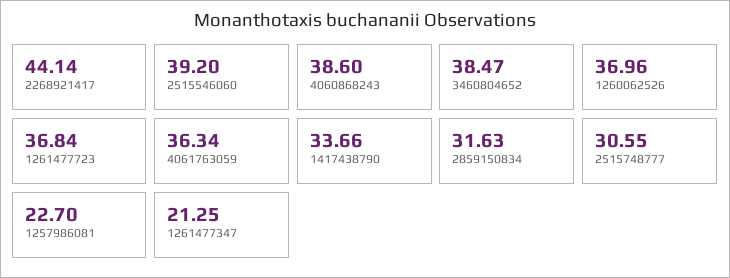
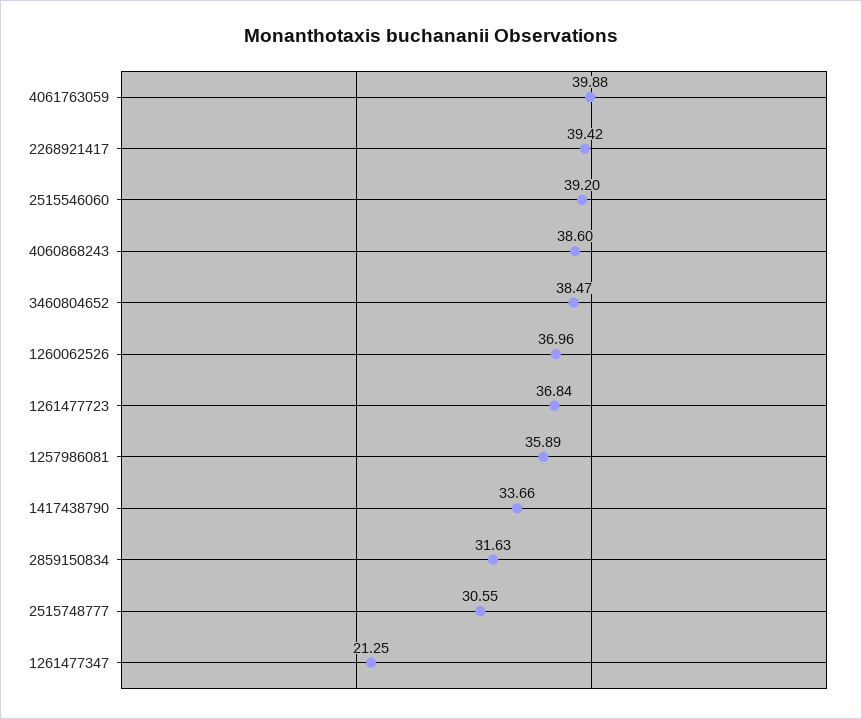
2268921417: 44.14 -> 39.42
4061763059: 36.34 -> 39.88
1257986081: 22.7 -> 35.89

